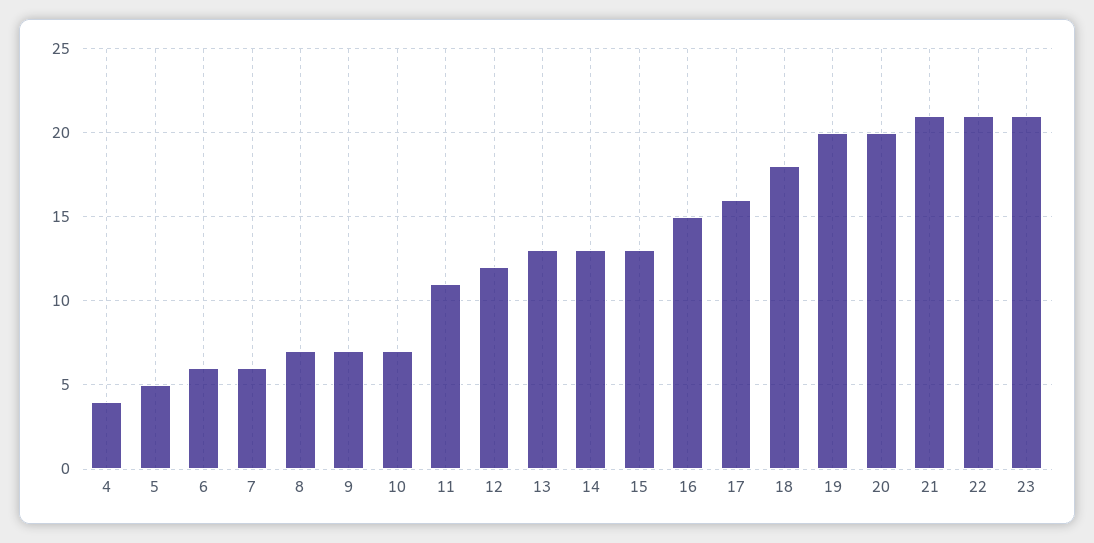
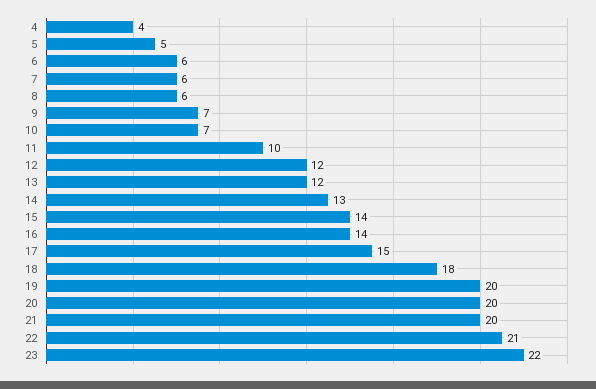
8: 7 -> 6
11: 11 -> 10
13: 13 -> 12
15: 13 -> 14
16: 15 -> 14
17: 16 -> 15
21: 21 -> 20
23: 21 -> 22

